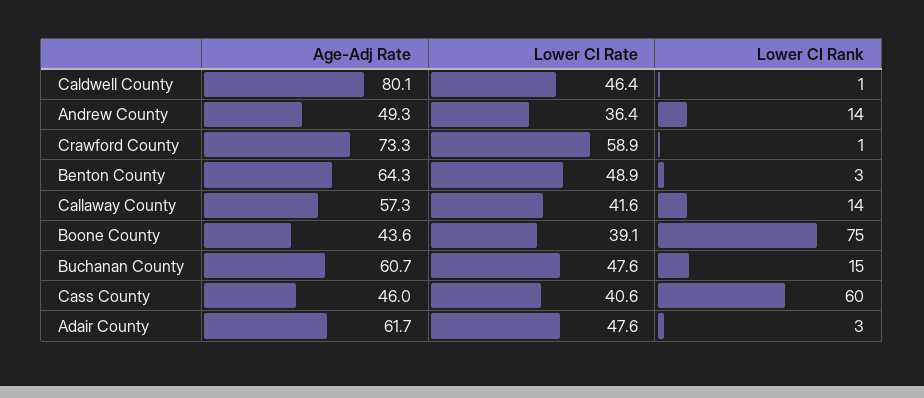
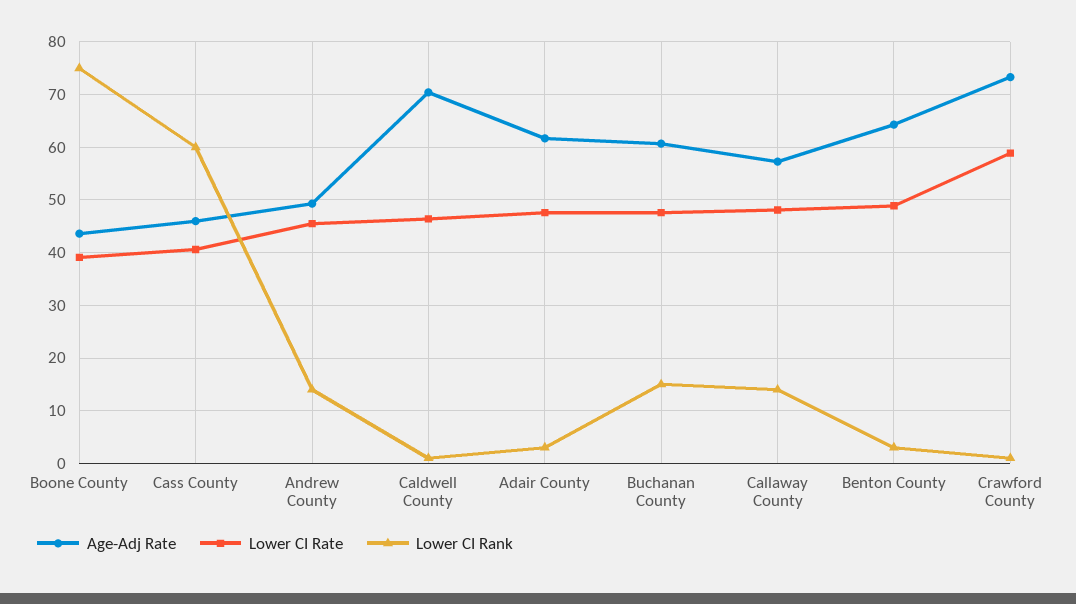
Age-Adj Rate, Caldwell County: 80.1 -> 70
Lower CI Rate, Andrew County: 36.4 -> 46
Lower CI Rate, Callaway County: 41.6 -> 48

